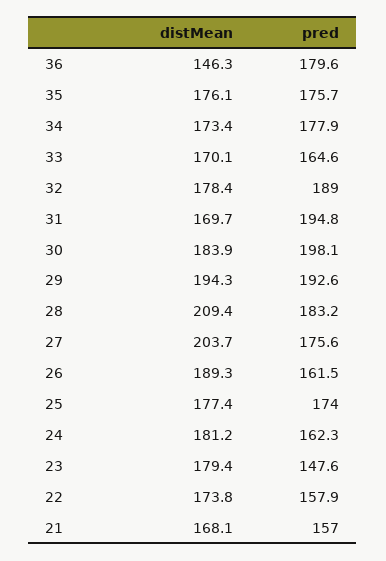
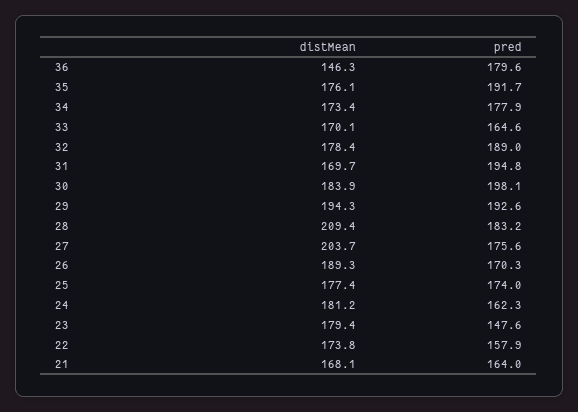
pred, 35: 175.7 -> 191.7
pred, 26: 161.5 -> 170.3
pred, 21: 157 -> 164

